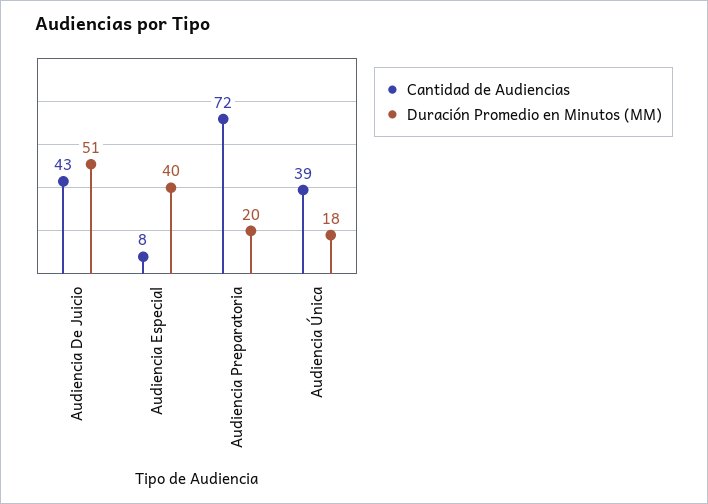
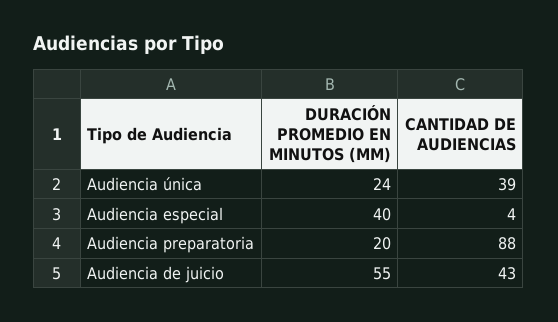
Duración Promedio en Minutos (MM), Audiencia De Juicio: 51 -> 55
Cantidad de Audiencias, Audiencia Especial: 8 -> 4
Cantidad de Audiencias, Audiencia Preparatoria: 72 -> 88
Duración Promedio en Minutos (MM), Audiencia Única: 18 -> 24

